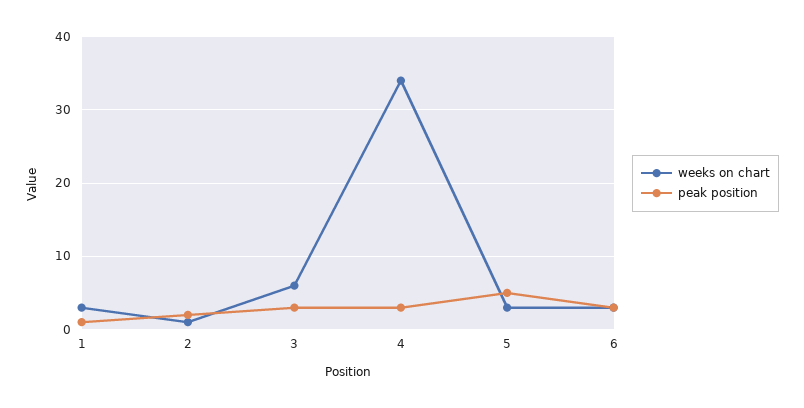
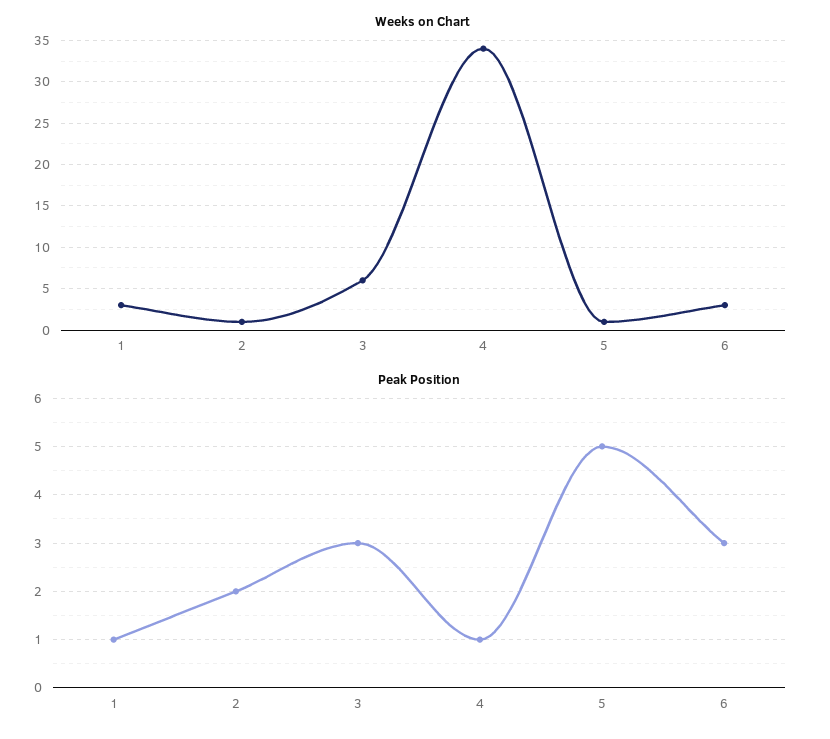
peak position, 4: 3 -> 1
weeks on chart, 5: 3 -> 1

